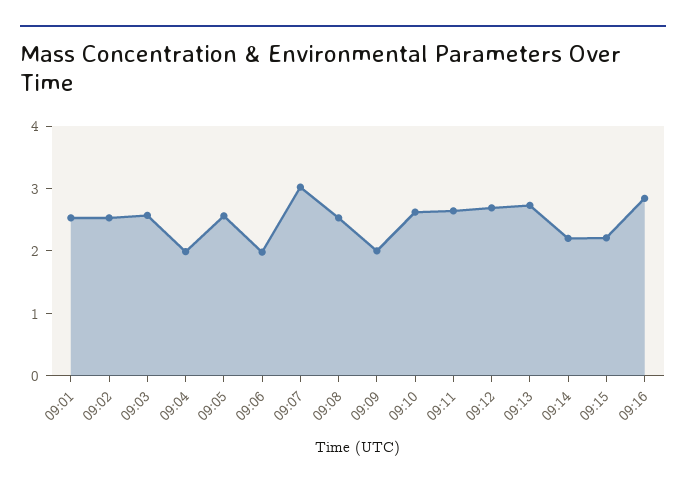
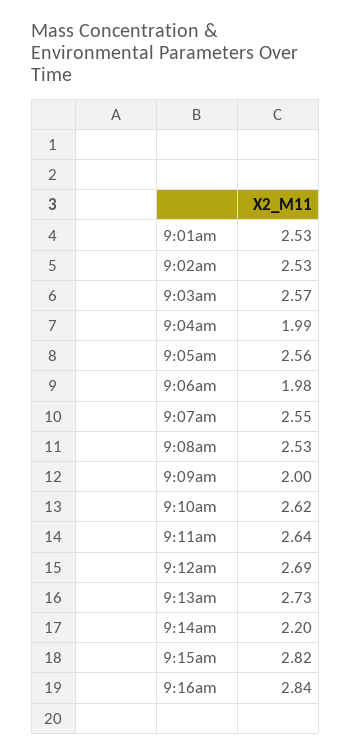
09:07: 3 -> 2.55
09:15: 2.2 -> 2.82

